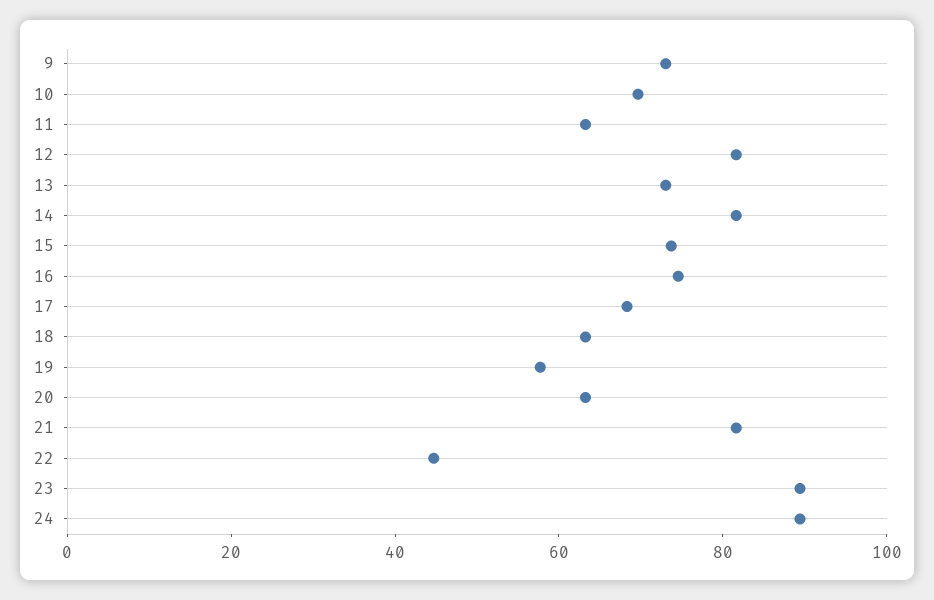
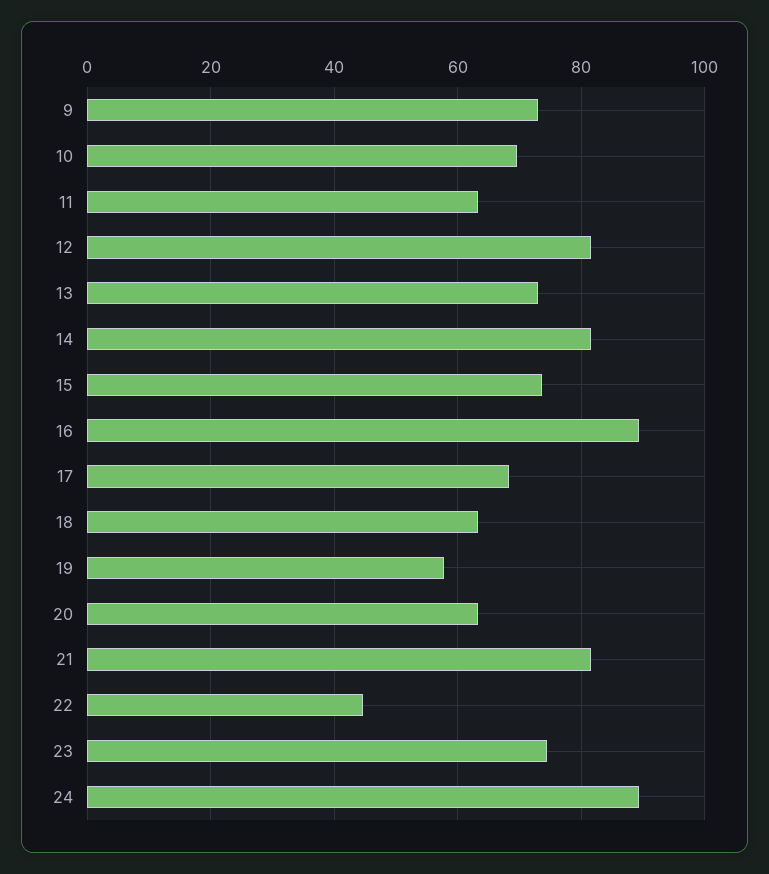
16: 75 -> 90
23: 90 -> 74

